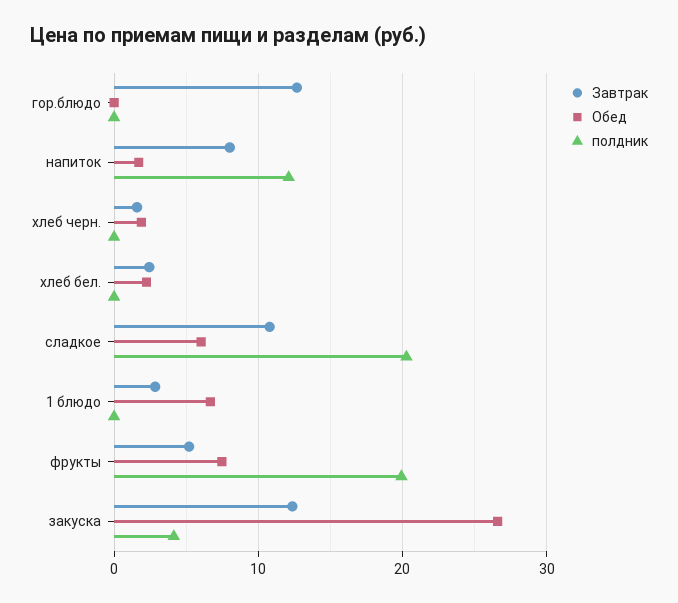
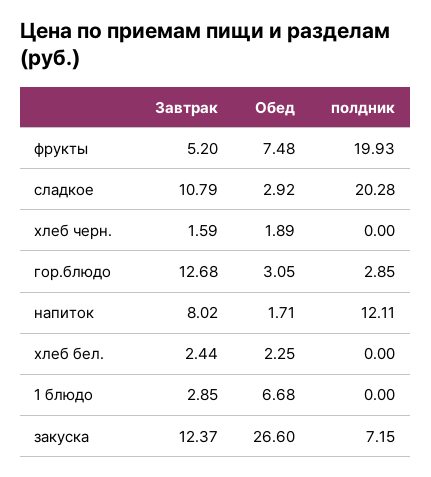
Обед, гор.блюдо: 0 -> 3.05
полдник, гор.блюдо: 0 -> 2.85
Обед, сладкое: 6 -> 2.92
полдник, закуска: 4 -> 7.15

